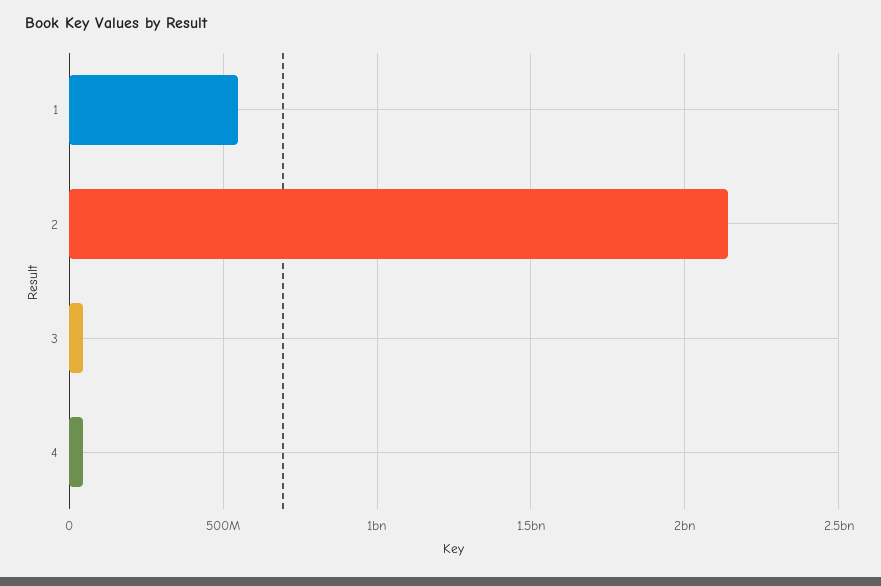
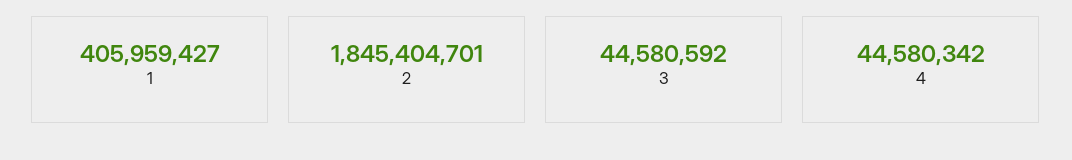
1: 550000000 -> 405959427
2: 2150000000 -> 1845404701

